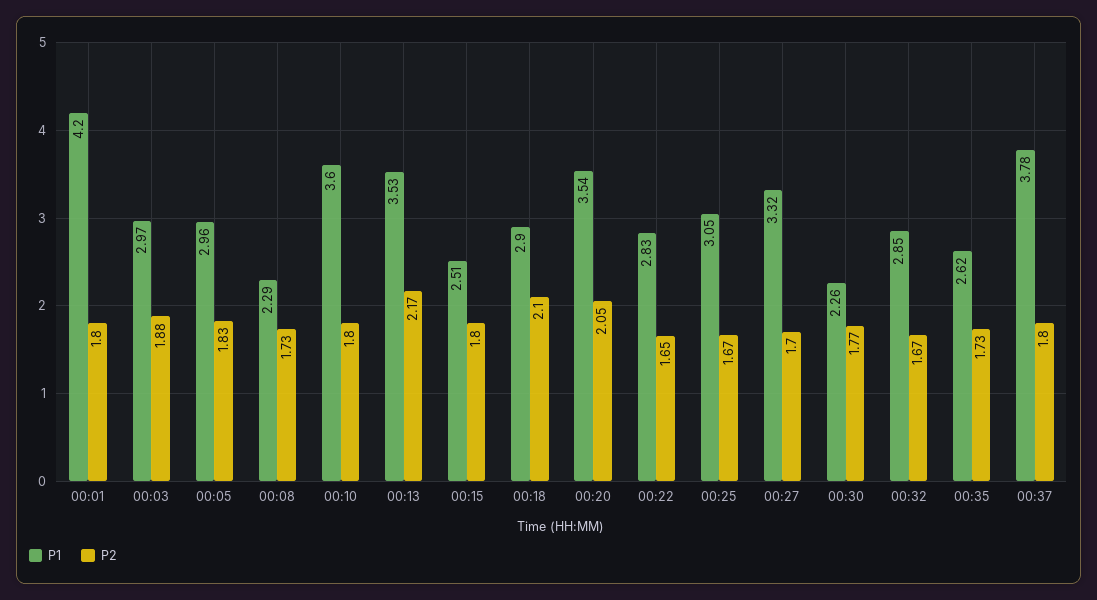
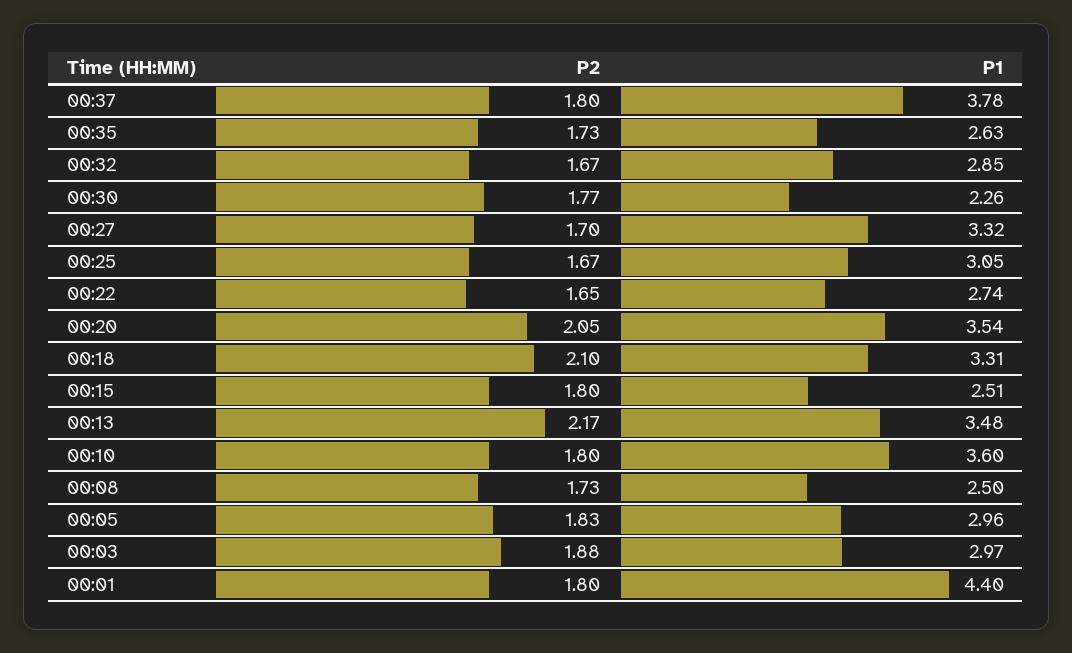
P1, 00:01: 4.2 -> 4.4
P1, 00:08: 2.29 -> 2.5
P1, 00:13: 3.53 -> 3.48
P1, 00:18: 2.9 -> 3.31
P1, 00:22: 2.83 -> 2.74
P1, 00:35: 2.62 -> 2.63

